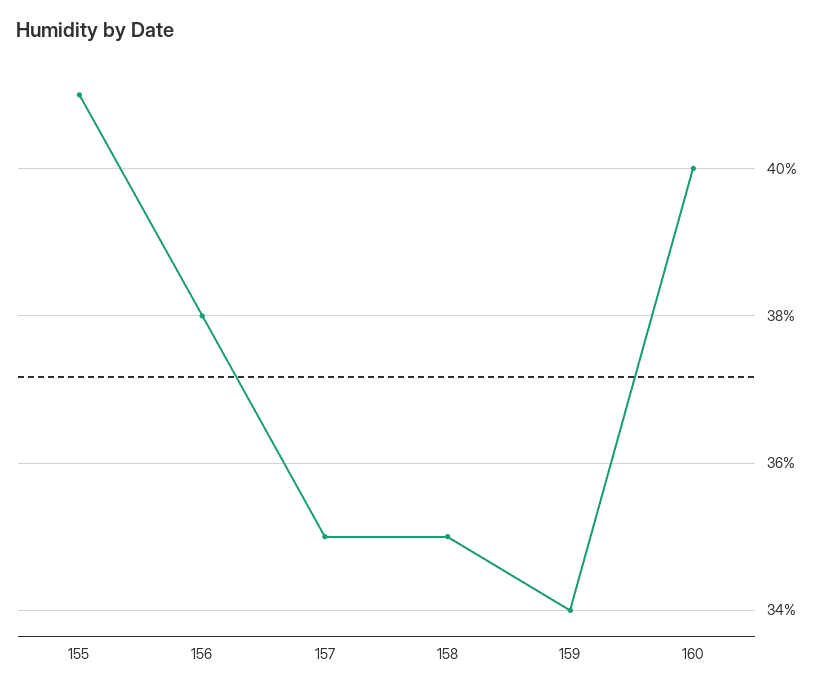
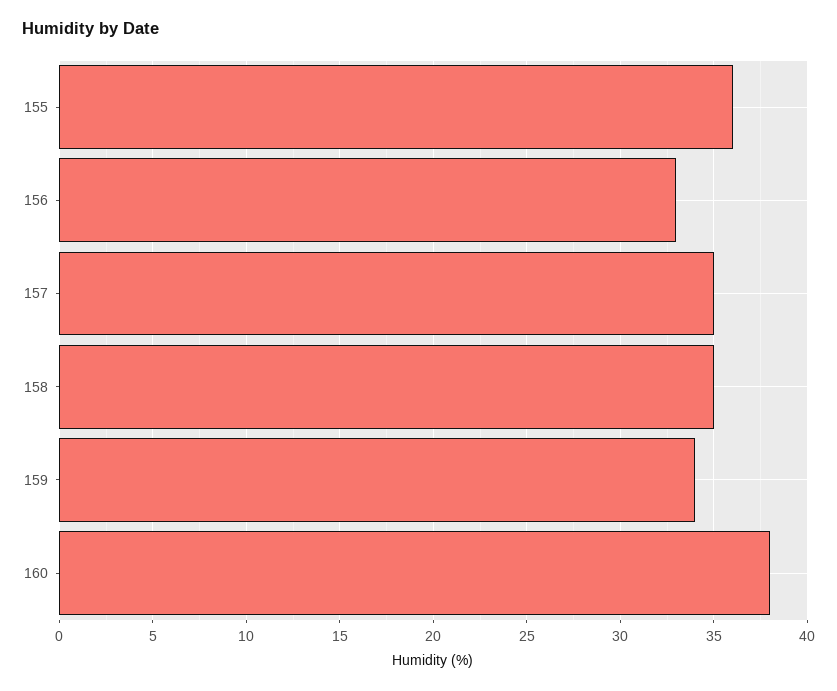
155: 41 -> 36
156: 38 -> 33
160: 40 -> 38

